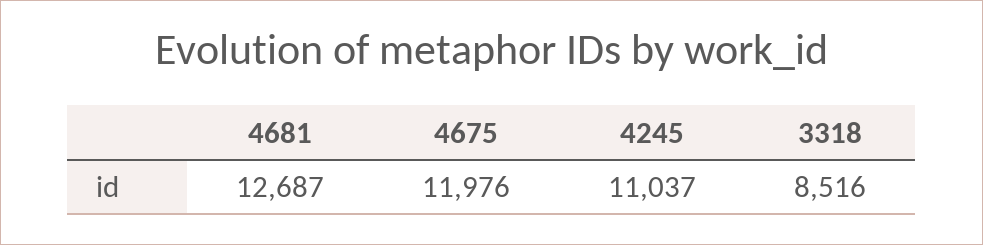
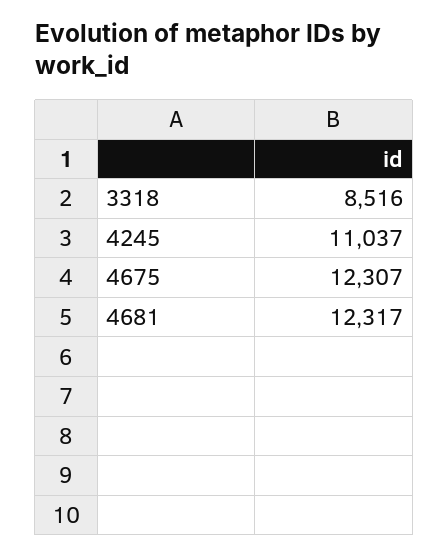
4681: 12687 -> 12317
4675: 11976 -> 12307

